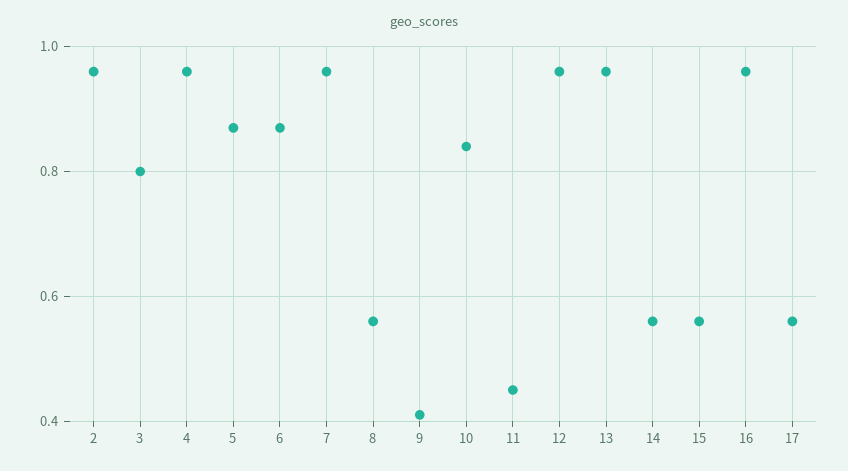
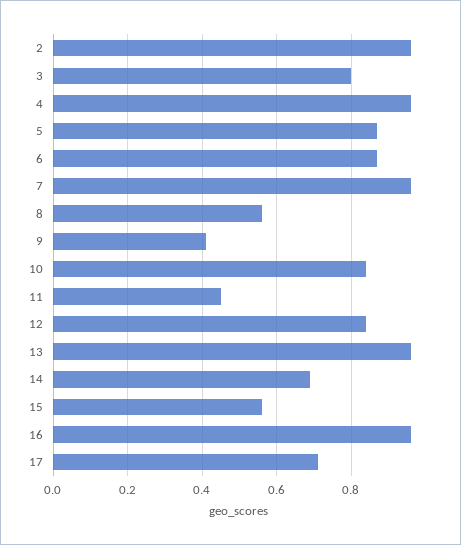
12: 0.95 -> 0.85
14: 0.55 -> 0.7
17: 0.55 -> 0.7

